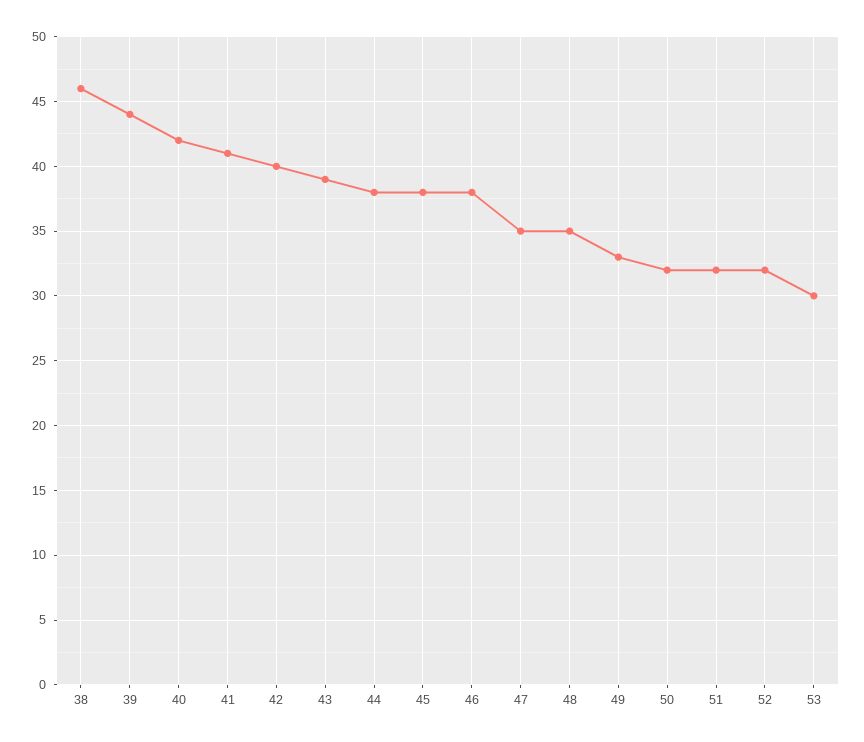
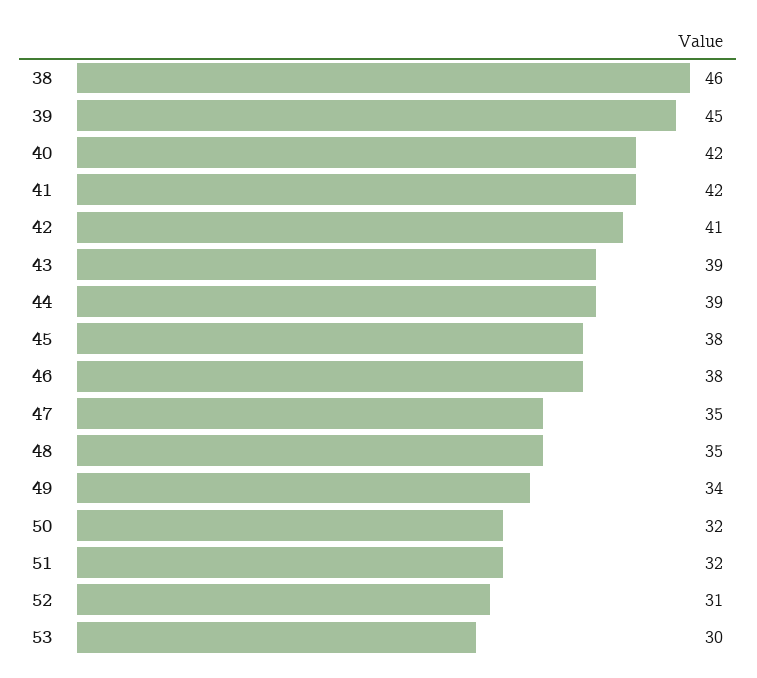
39: 44 -> 45
41: 41 -> 42
42: 40 -> 41
44: 38 -> 39
49: 33 -> 34
52: 32 -> 31

